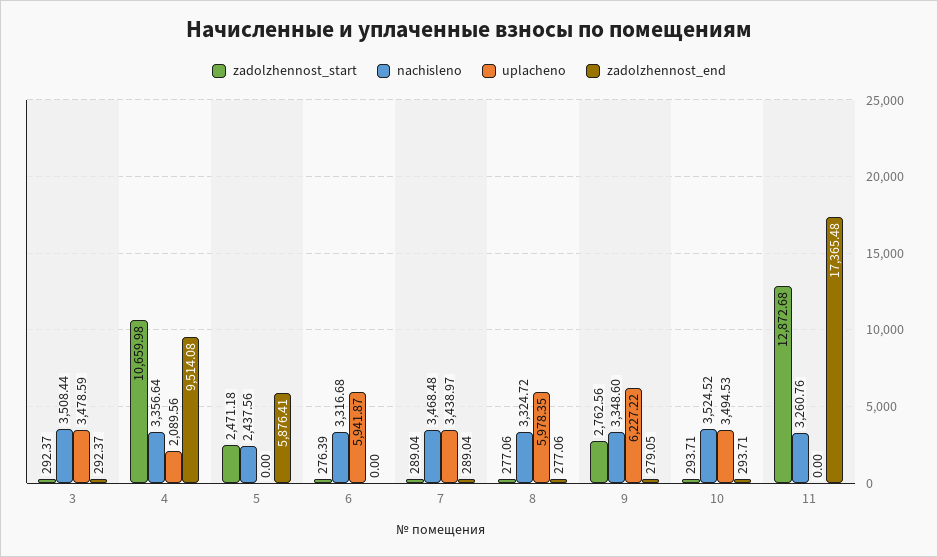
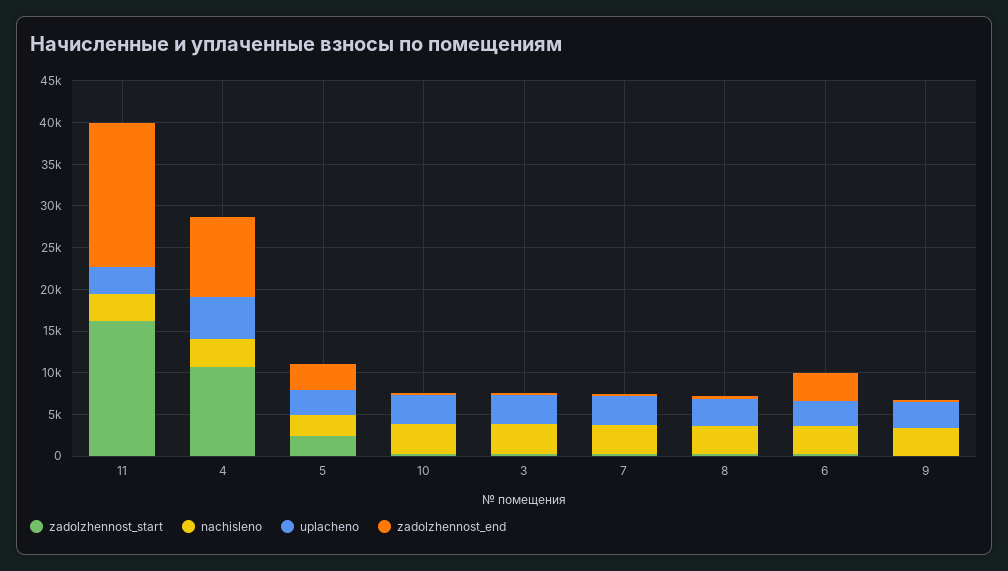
uplacheno, 4: 2089.56 -> 5000
uplacheno, 5: 0 -> 3000
zadolzhennost_end, 5: 5876.41 -> 3000
uplacheno, 6: 5941.87 -> 3000
zadolzhennost_end, 6: 0 -> 3000
uplacheno, 8: 5978.35 -> 3000
zadolzhennost_start, 9: 2762.56 -> 0
uplacheno, 9: 6227.22 -> 3000
zadolzhennost_start, 11: 12872.68 -> 16000
uplacheno, 11: 0 -> 3000

